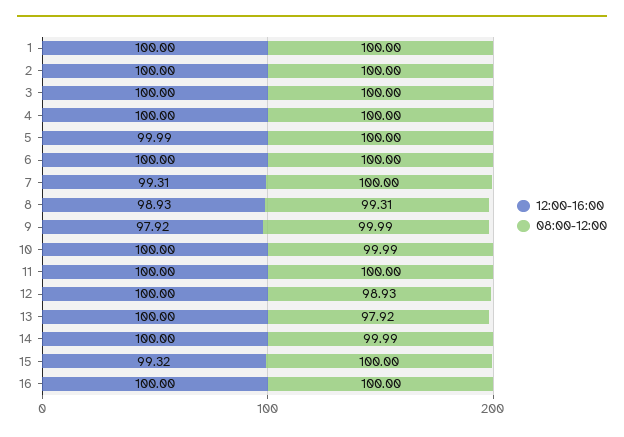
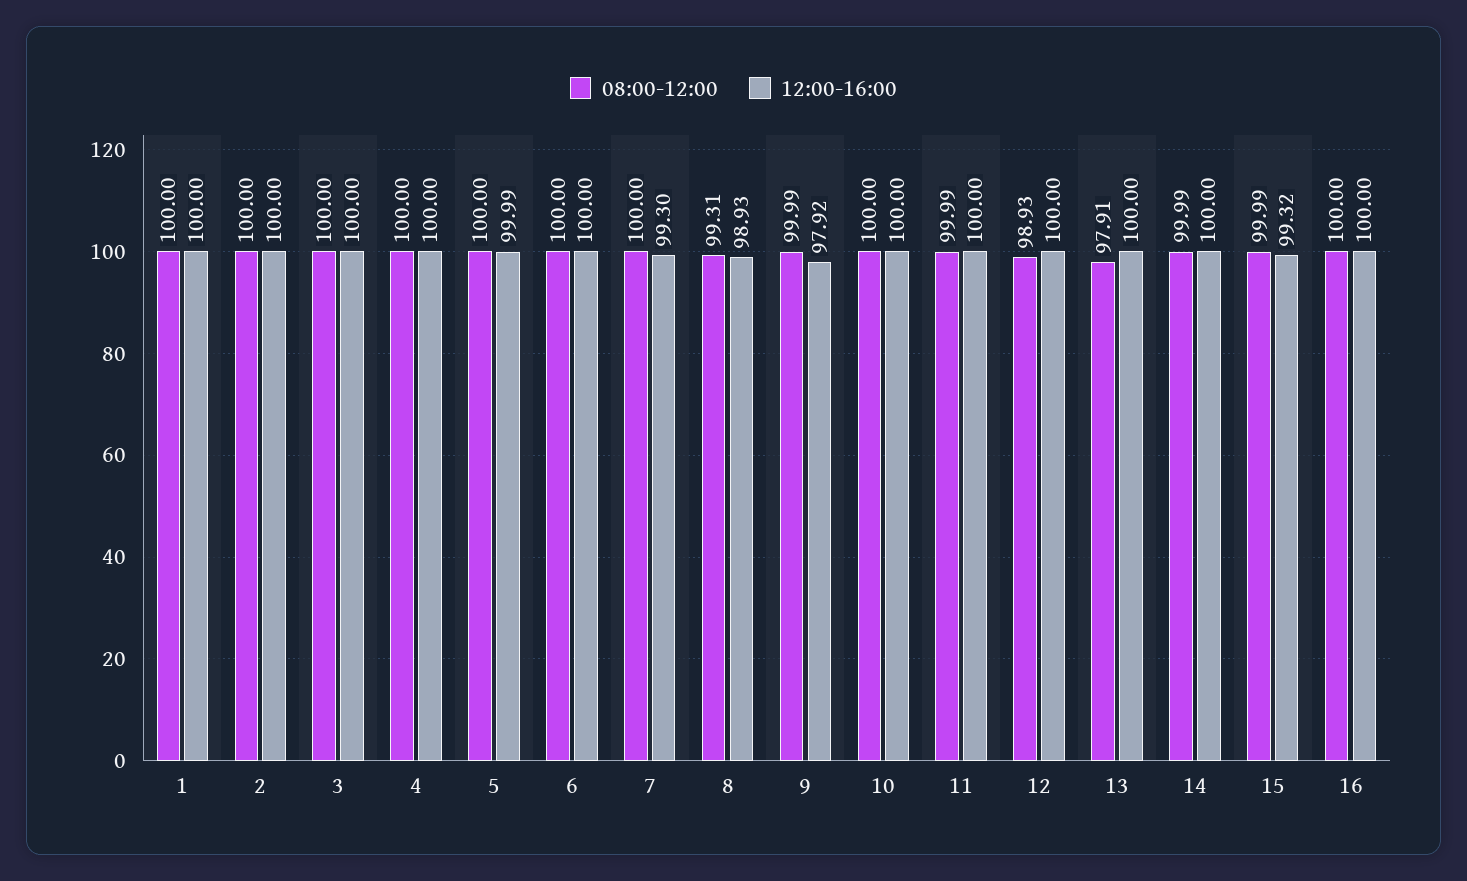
12:00-16:00, 7: 99.31 -> 99.3
08:00-12:00, 10: 99.99 -> 100
08:00-12:00, 11: 100 -> 99.99
08:00-12:00, 13: 97.92 -> 97.91
08:00-12:00, 15: 100 -> 99.99

